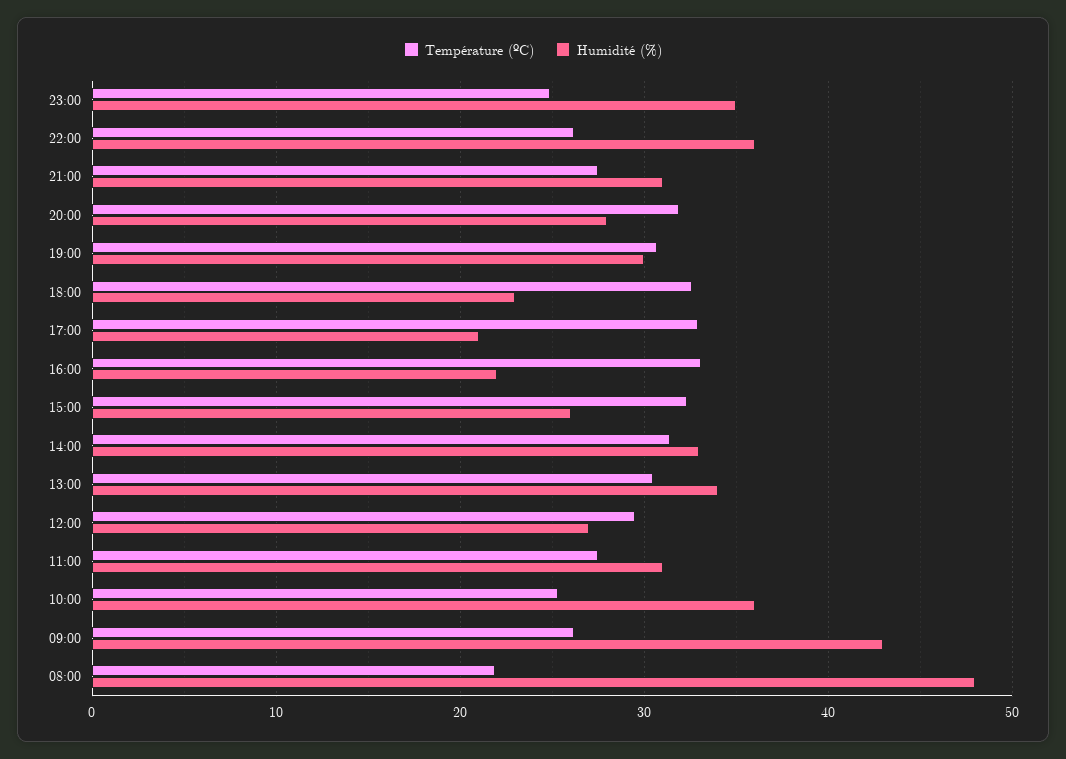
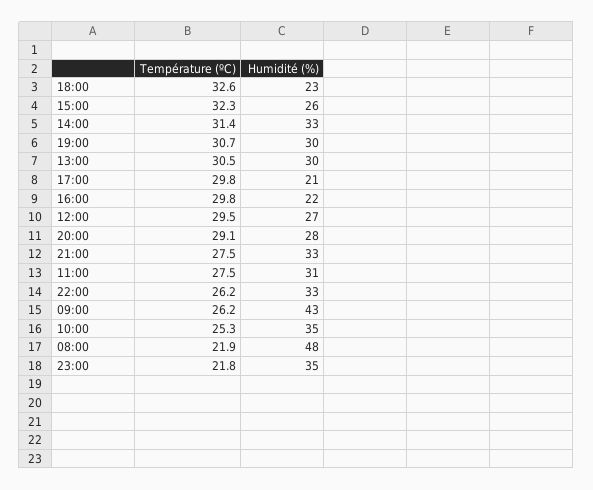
Température (ºC), 23:00: 25 -> 21.8
Humidité (%), 22:00: 36 -> 33
Humidité (%), 21:00: 31 -> 33
Température (ºC), 20:00: 32 -> 29.1
Température (ºC), 17:00: 33 -> 29.8
Température (ºC), 16:00: 33 -> 29.8
Humidité (%), 13:00: 34 -> 30
Humidité (%), 10:00: 36 -> 35

